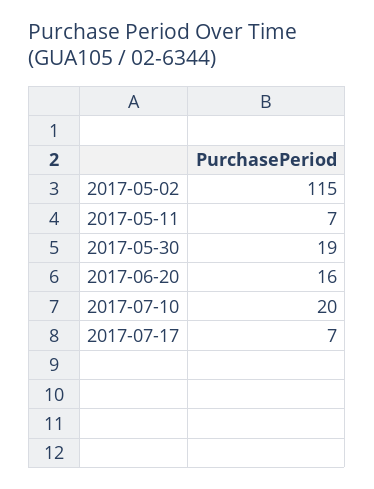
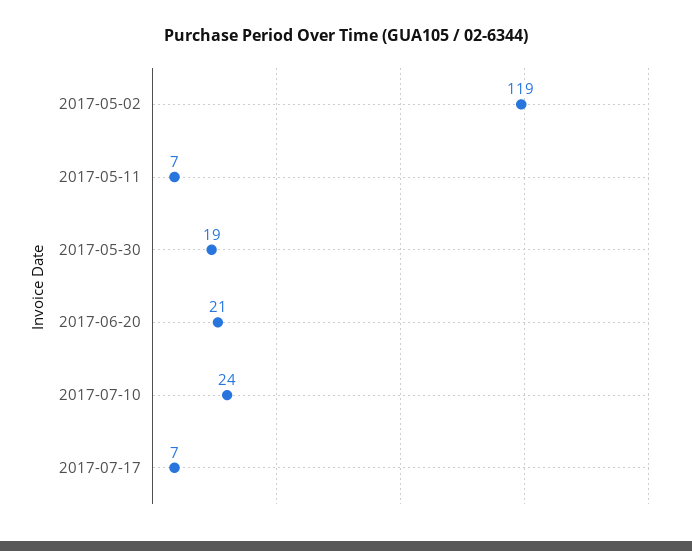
2017-05-02: 115 -> 119
2017-06-20: 16 -> 21
2017-07-10: 20 -> 24

